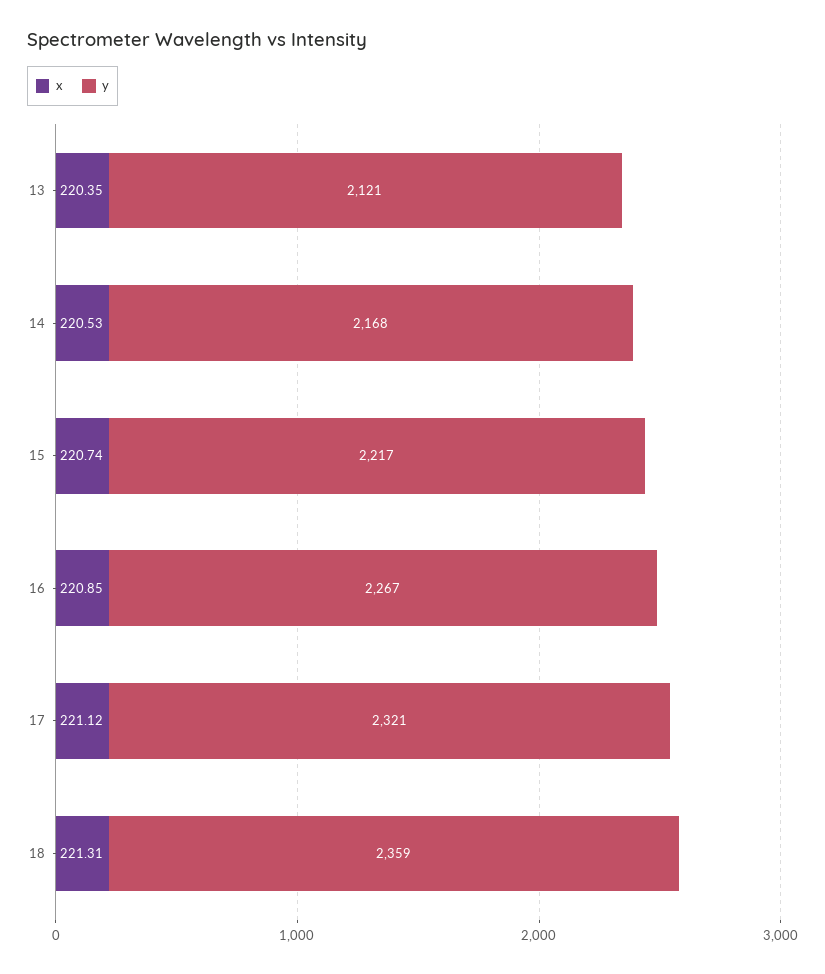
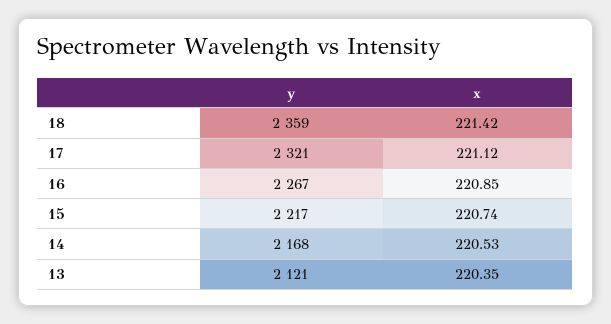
x, 18: 221.31 -> 221.42

